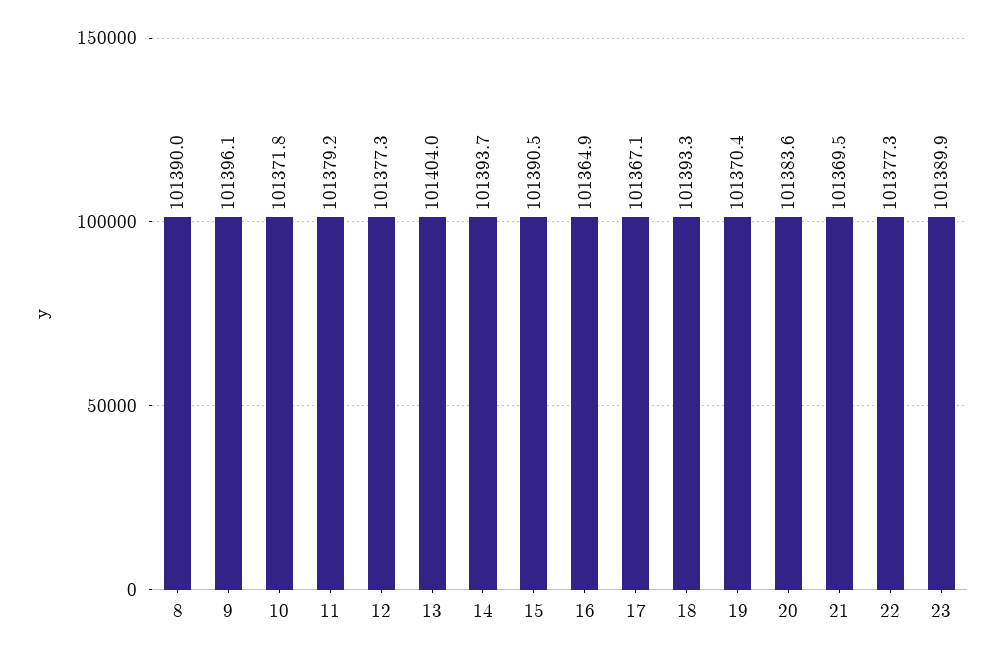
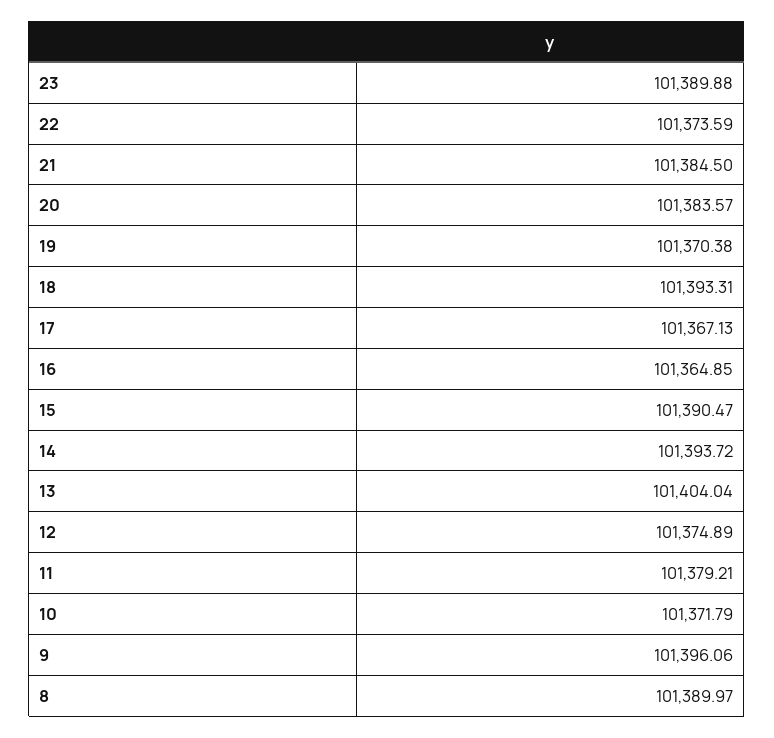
12: 101377.3 -> 101374.89
21: 101369.5 -> 101384.5
22: 101377.3 -> 101373.59

